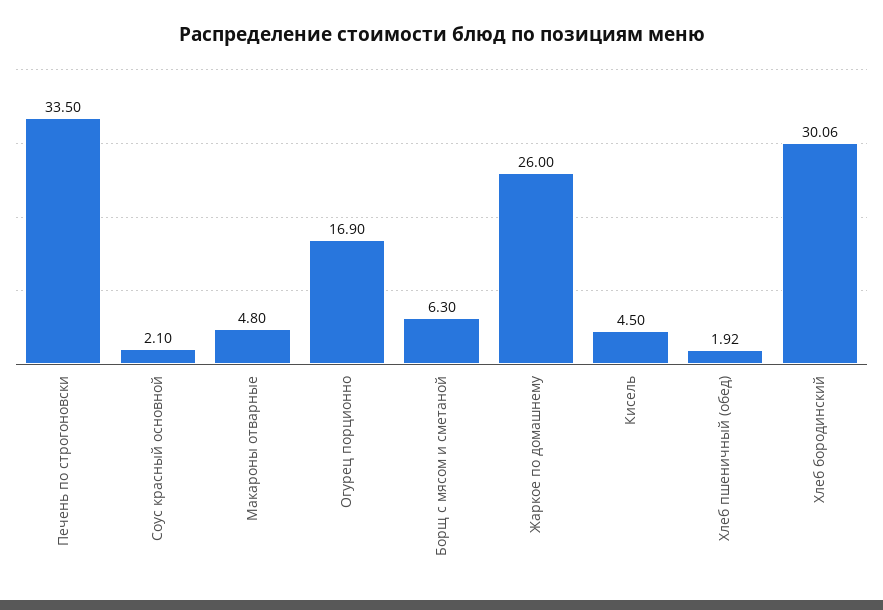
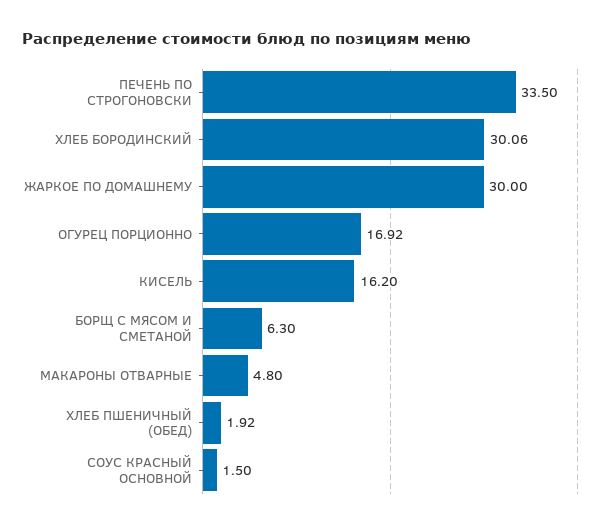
Соус красный основной: 2.1 -> 1.5
Огурец порционно: 16.9 -> 16.92
Жаркое по домашнему: 26 -> 30
Кисель: 4.5 -> 16.2

